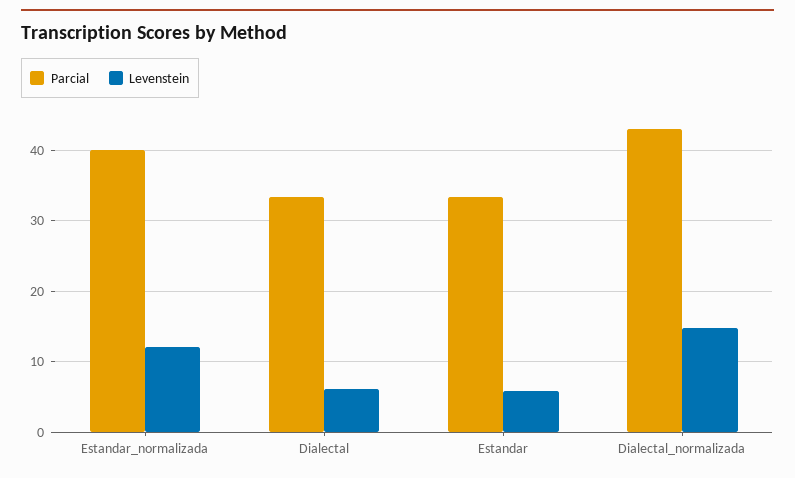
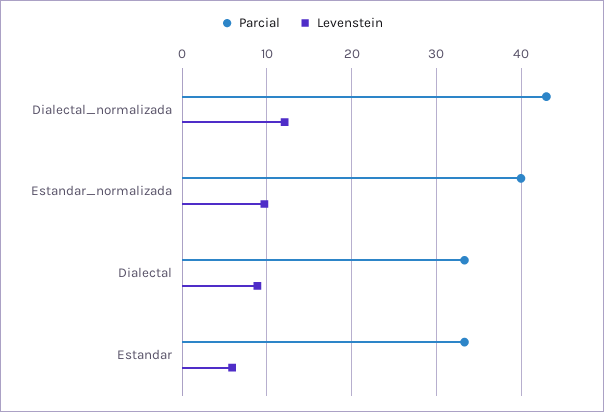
Levenstein, Estandar_normalizada: 12 -> 10
Levenstein, Dialectal: 6 -> 9
Levenstein, Dialectal_normalizada: 15 -> 12

